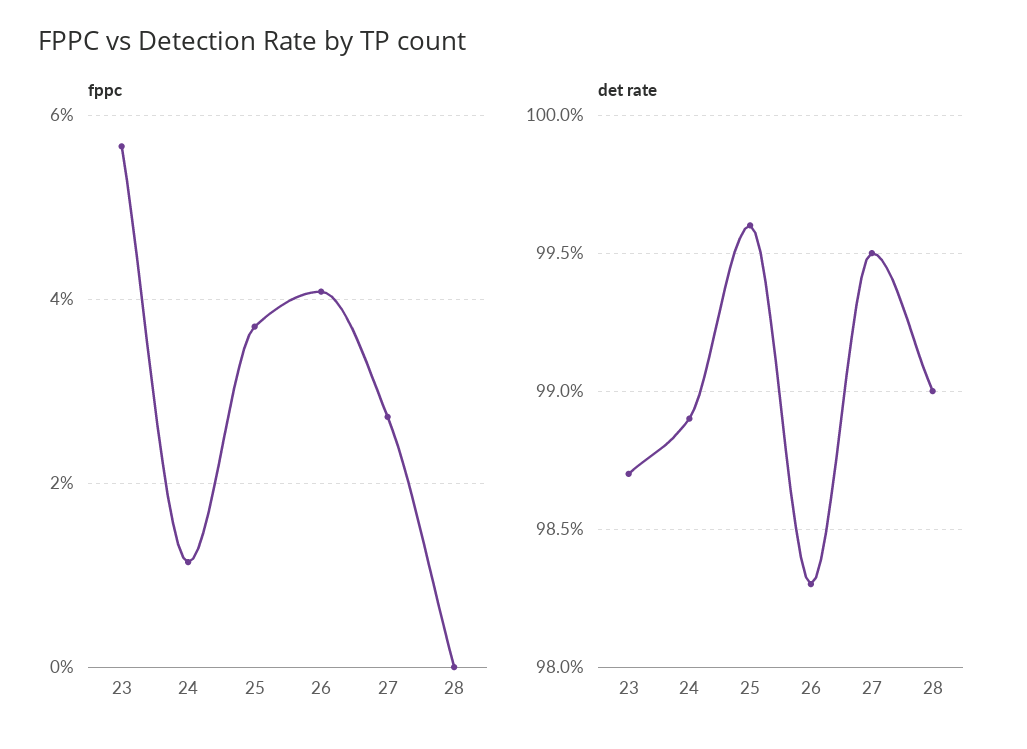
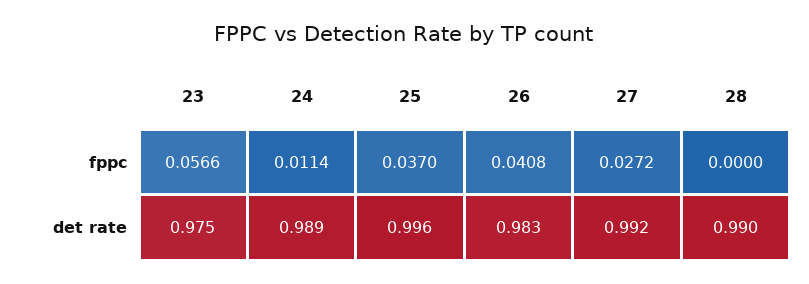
det rate, 23: 0.987 -> 0.975
det rate, 27: 0.995 -> 0.992

